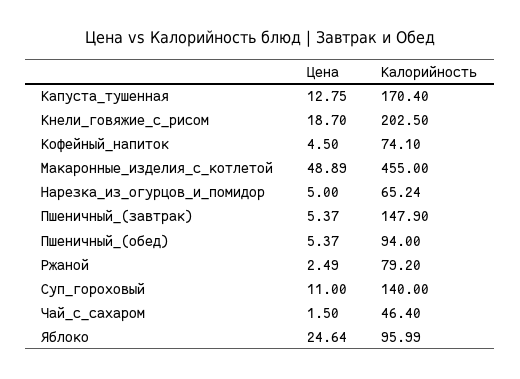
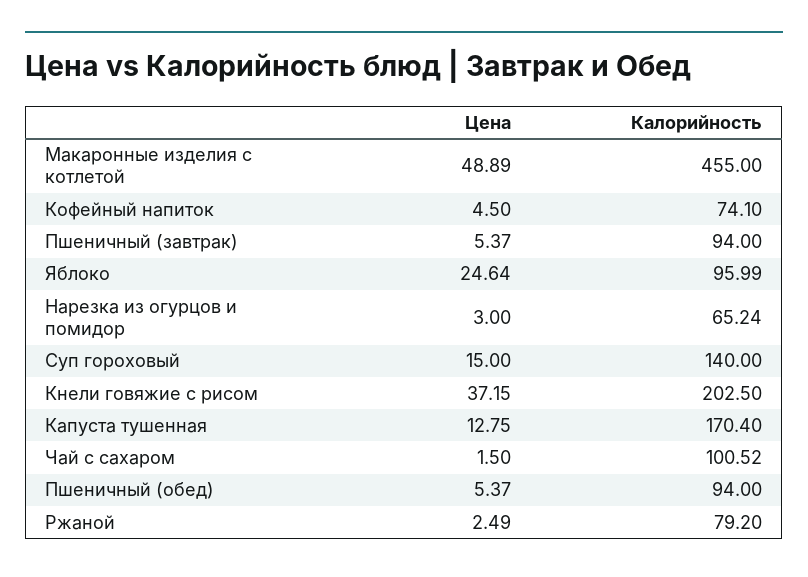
Цена, Кнели_говяжие_с_рисом: 18.7 -> 37.15
Цена, Нарезка_из_огурцов_и_помидор: 5 -> 3
Калорийность, Пшеничный_(завтрак): 147.9 -> 94
Цена, Суп_гороховый: 11 -> 15
Калорийность, Чай_с_сахаром: 46.4 -> 100.52

